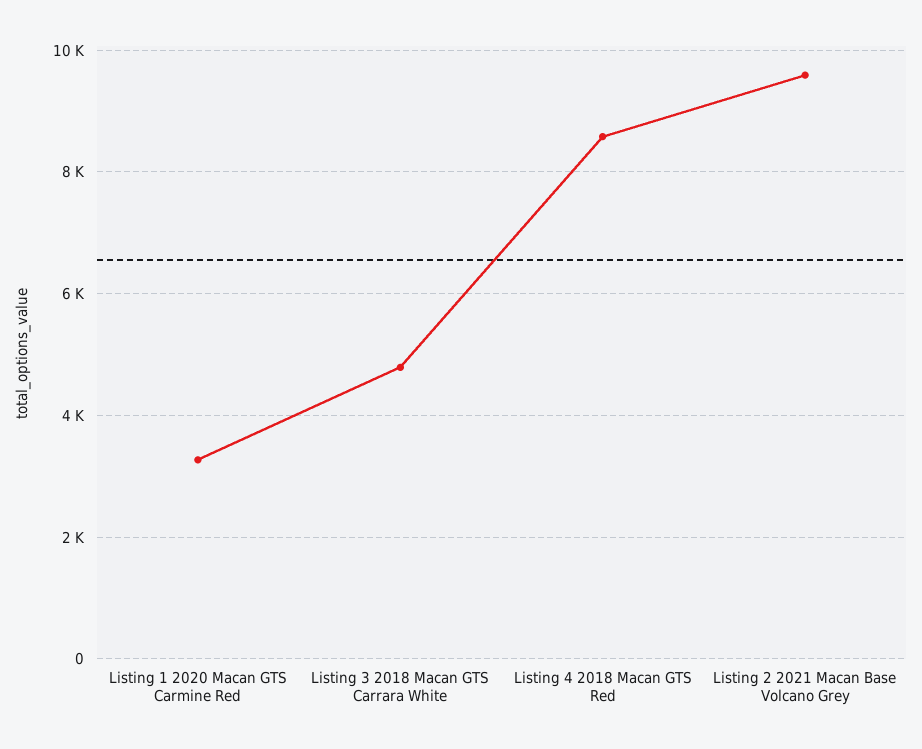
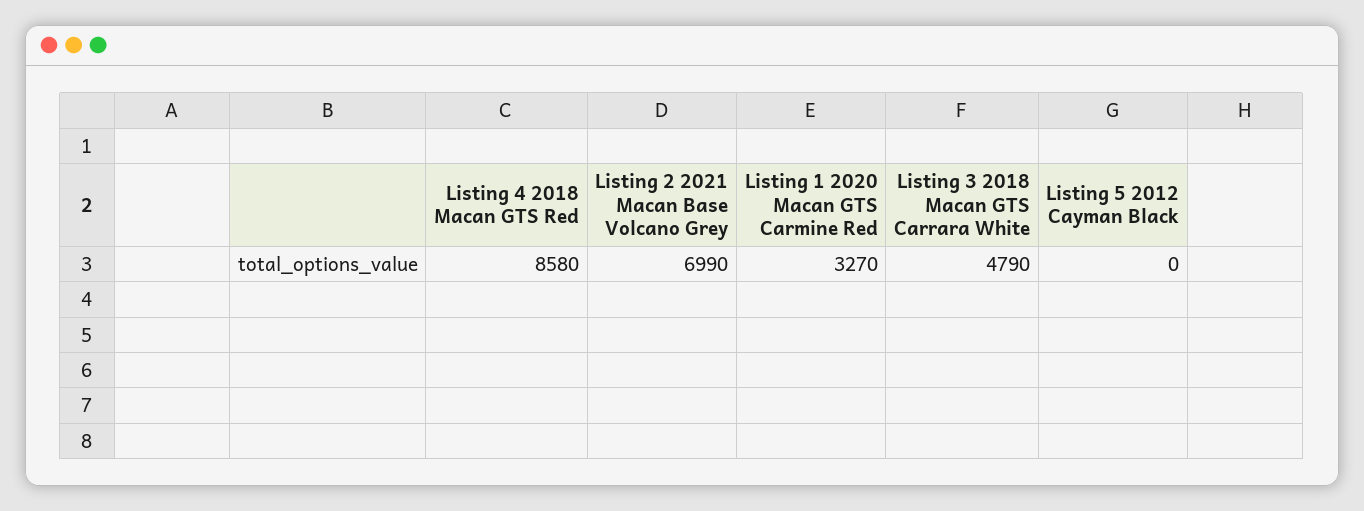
Listing 2 2021 Macan Base Volcano Grey: 9600 -> 6990
Listing 5 2012 Cayman Black: none -> 0

